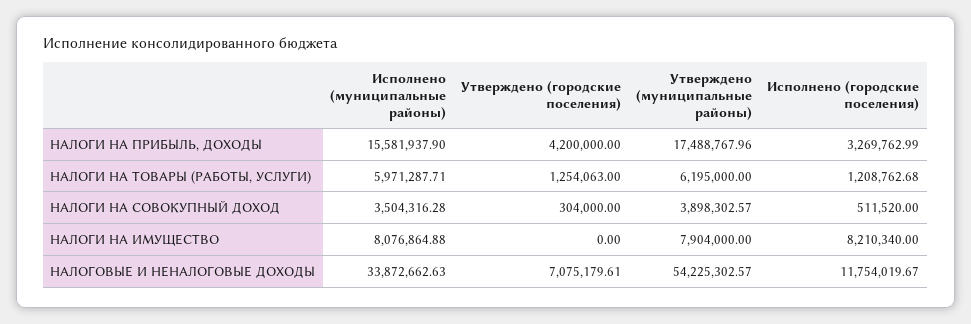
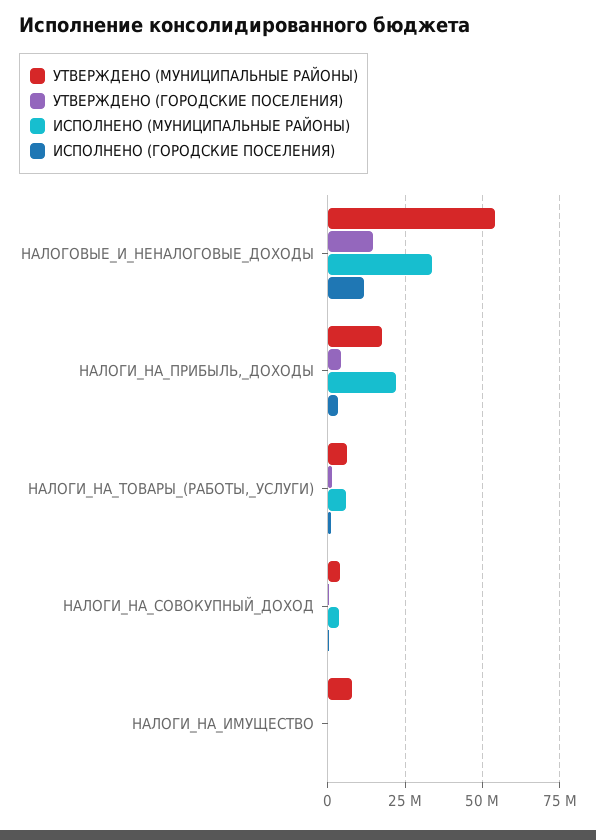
Исполнено (муниципальные районы), НАЛОГИ НА ПРИБЫЛЬ, ДОХОДЫ: 15581937.9 -> 22500000
Исполнено (муниципальные районы), НАЛОГИ НА ИМУЩЕСТВО: 8076864.88 -> 0
Исполнено (городские поселения), НАЛОГИ НА ИМУЩЕСТВО: 8210340 -> 0
Утверждено (городские поселения), НАЛОГОВЫЕ И НЕНАЛОГОВЫЕ ДОХОДЫ: 7075179.61 -> 15000000

